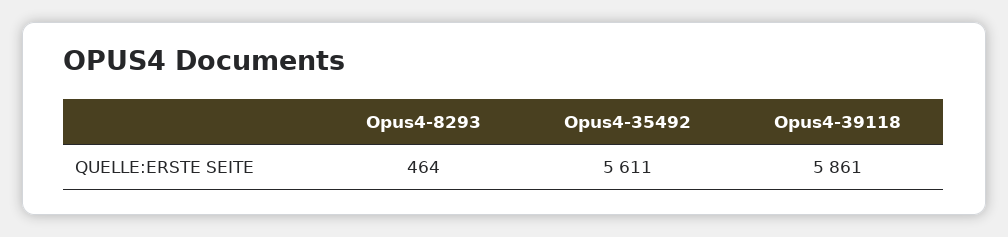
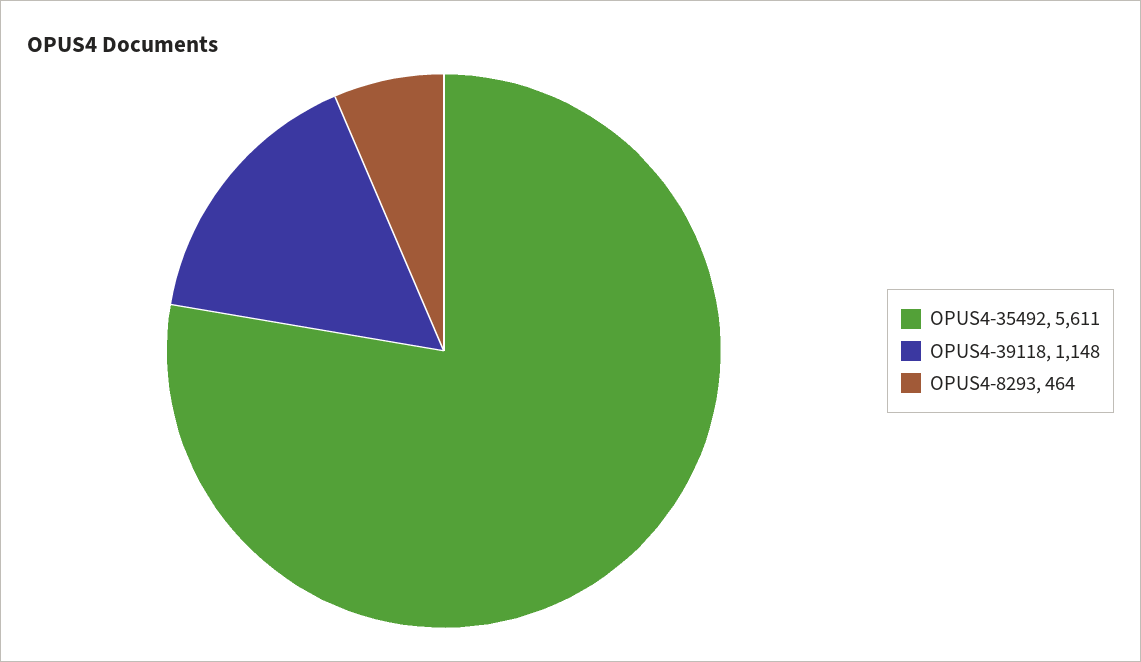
Opus4-39118: 5861 -> 1148

